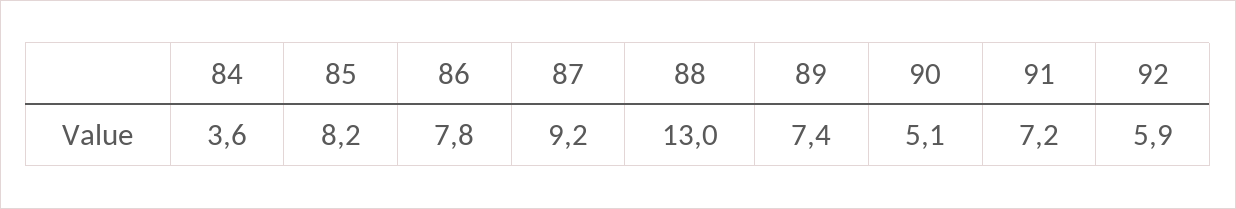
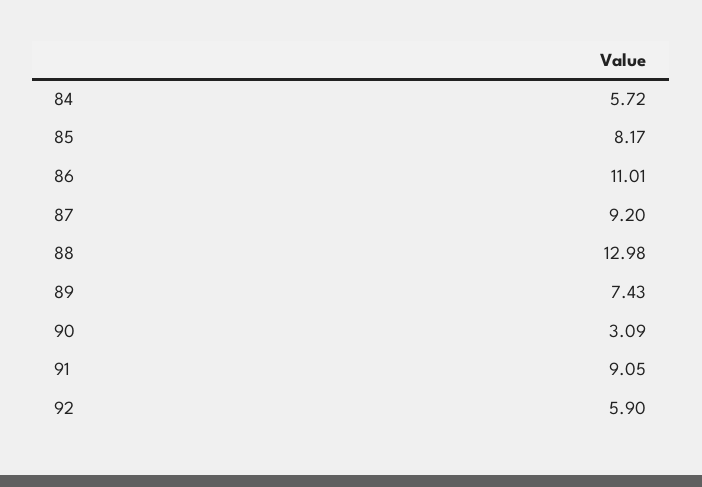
84: 3.6 -> 5.72
86: 7.8 -> 11.01
90: 5.1 -> 3.09
91: 7.2 -> 9.05

